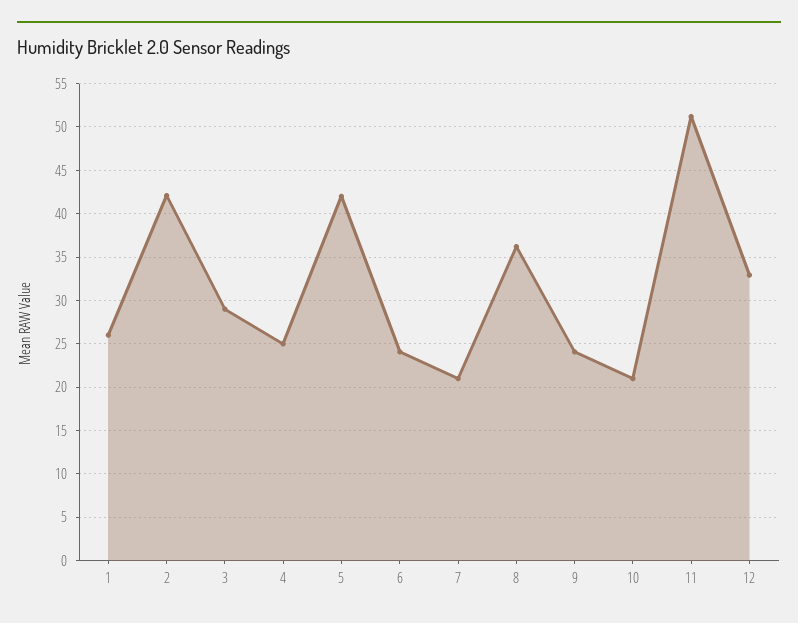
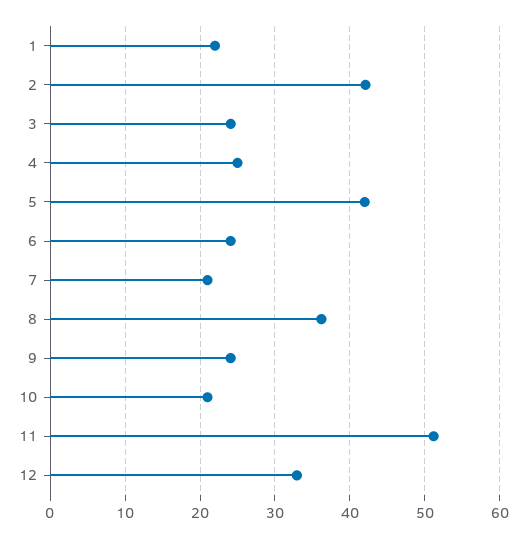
1: 26 -> 22
3: 29 -> 24

